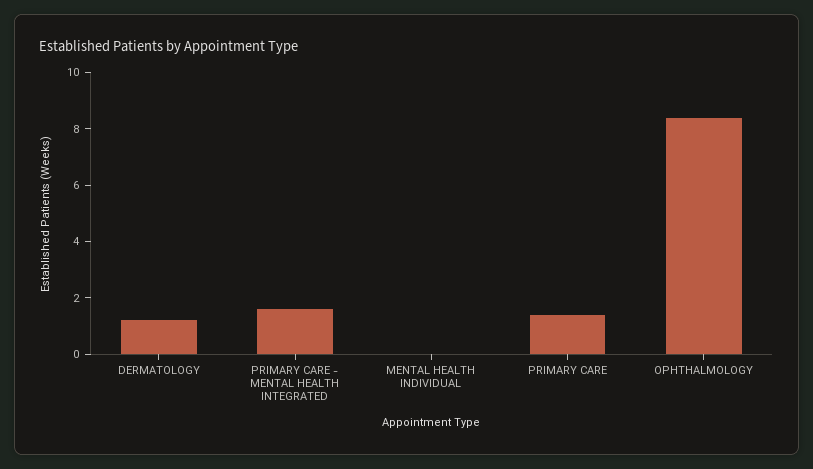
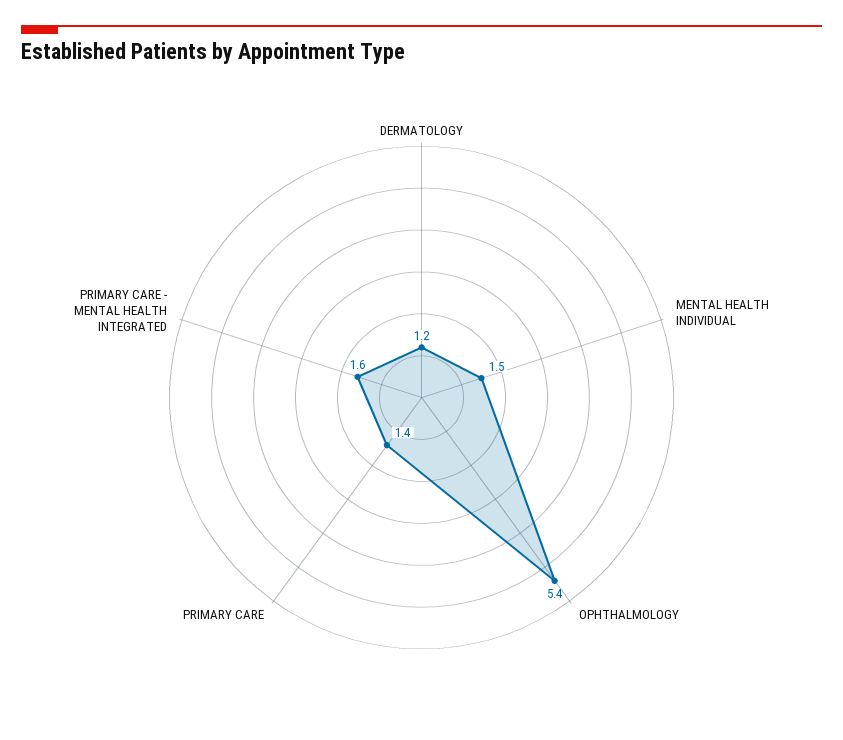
MENTAL HEALTH INDIVIDUAL: 0 -> 1.5
OPHTHALMOLOGY: 8.5 -> 5.4

